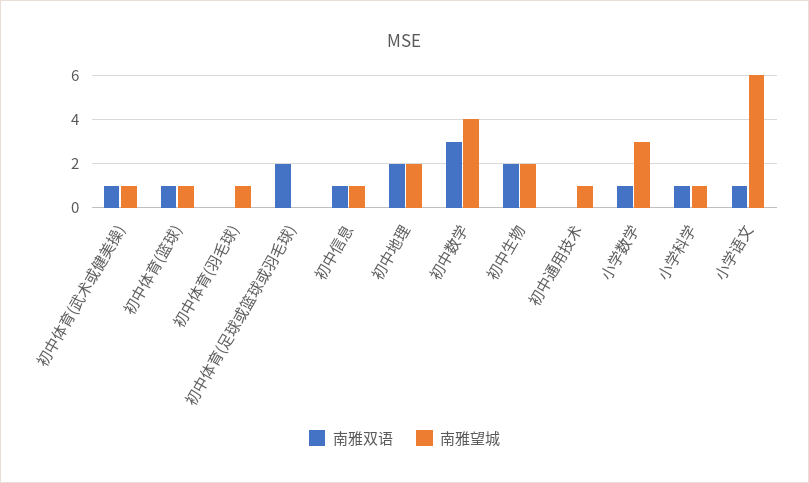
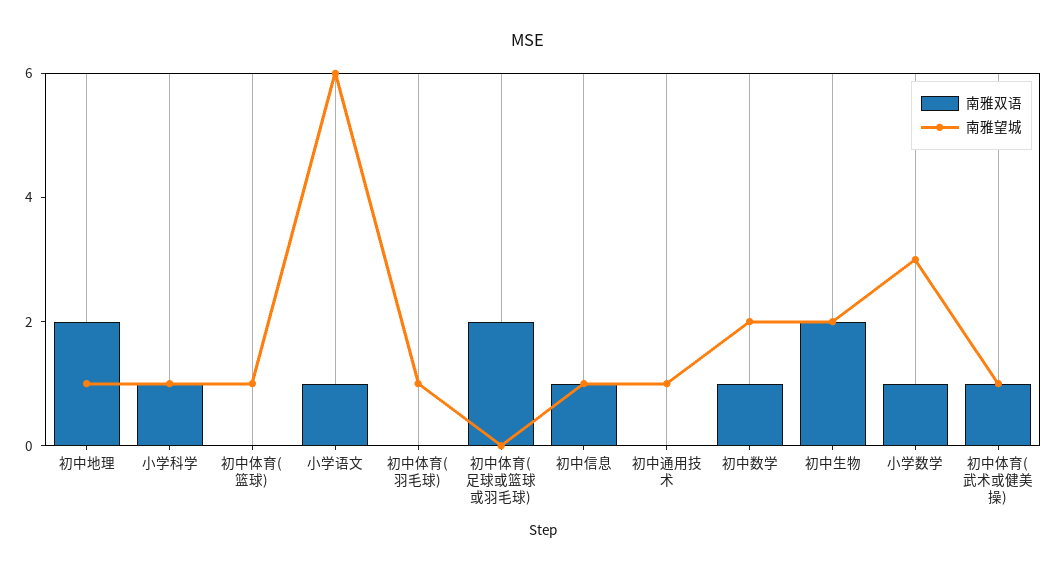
南雅双语, 初中体育(篮球): 1 -> 0
南雅望城, 初中地理: 2 -> 1
南雅双语, 初中数学: 3 -> 1
南雅望城, 初中数学: 4 -> 2

